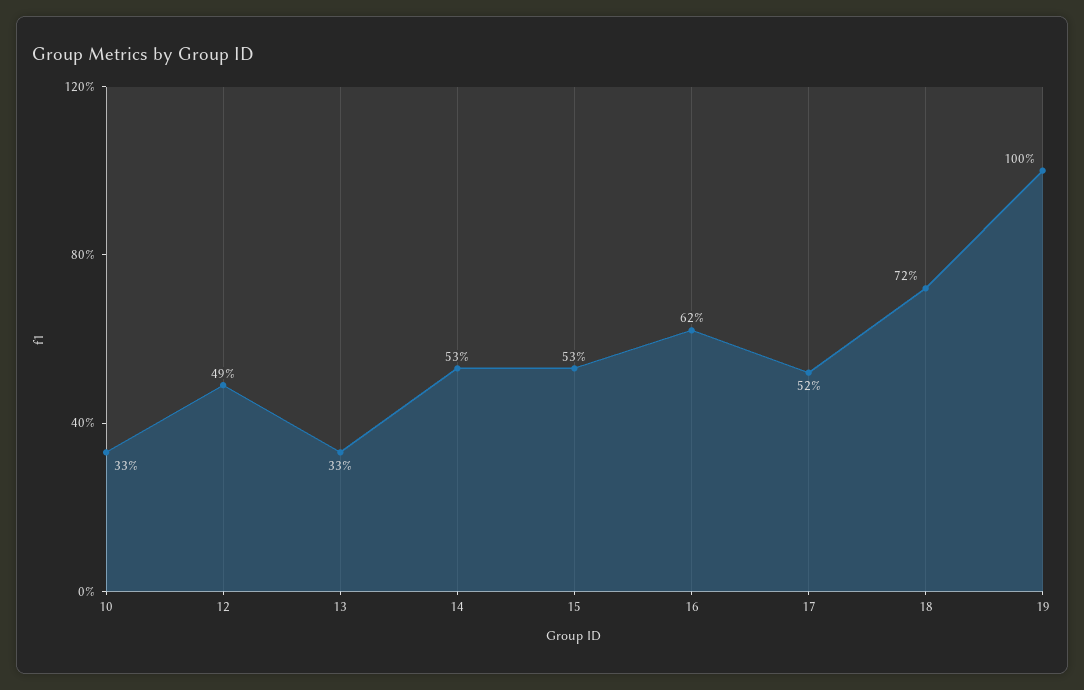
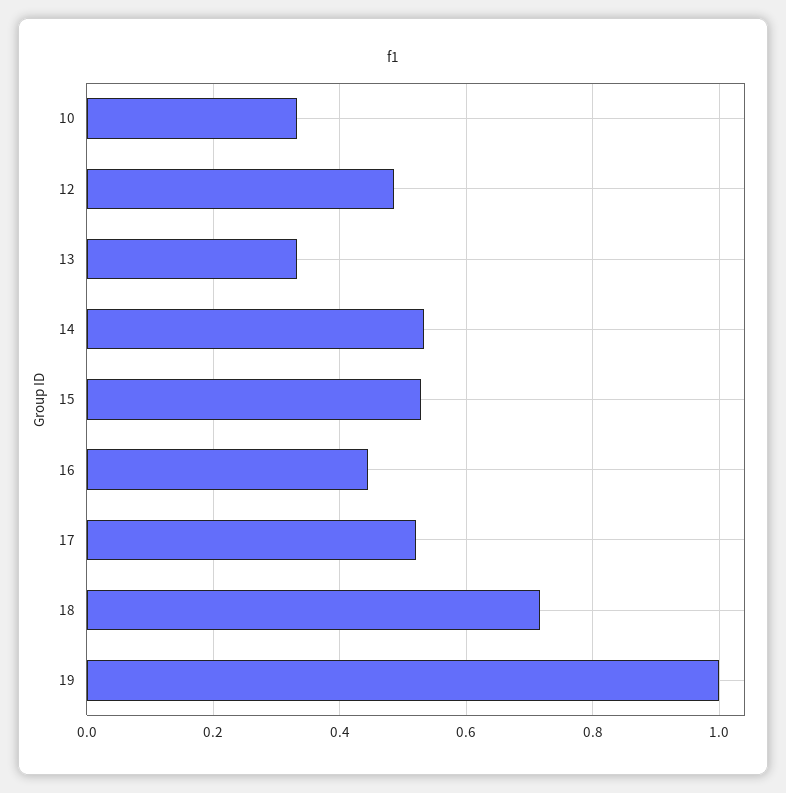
16: 0.62 -> 0.44

